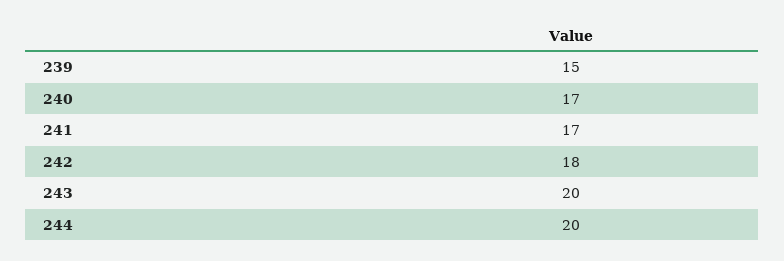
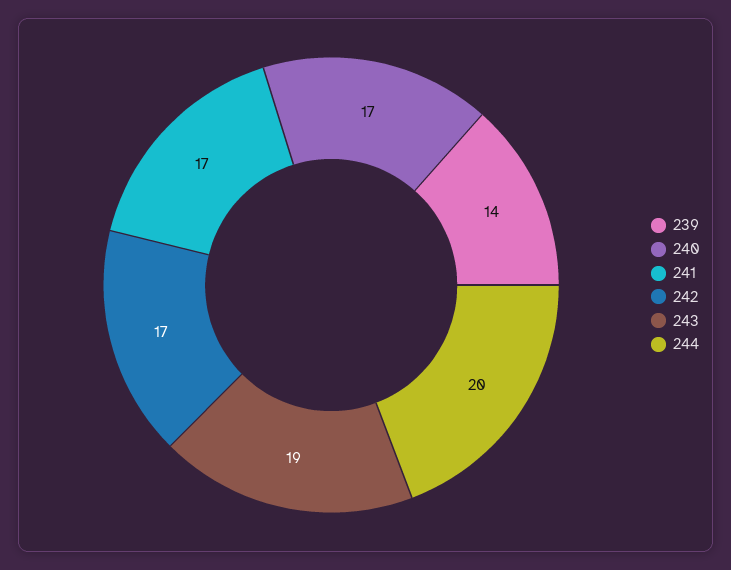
239: 15 -> 14
242: 18 -> 17
243: 20 -> 19

